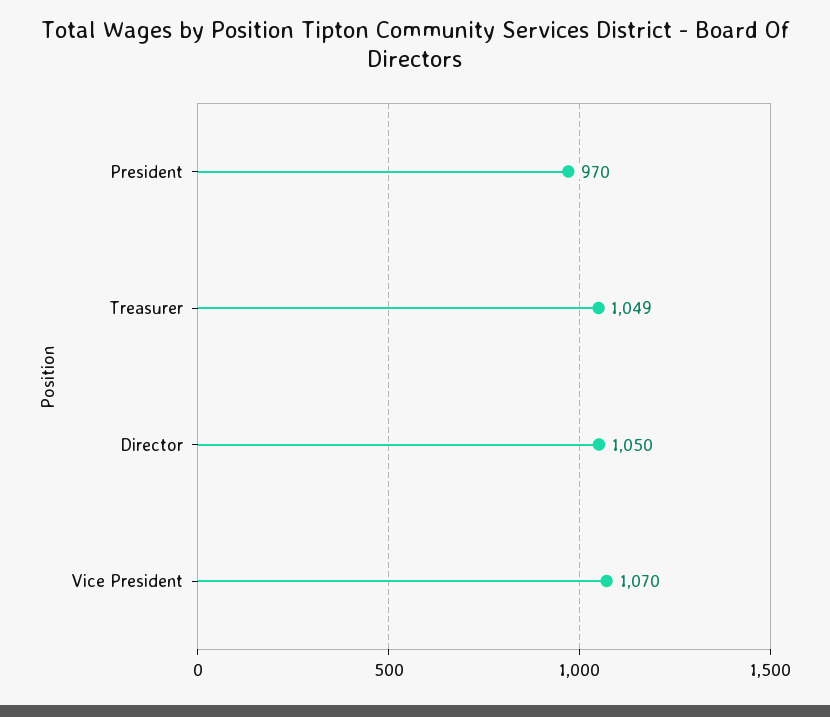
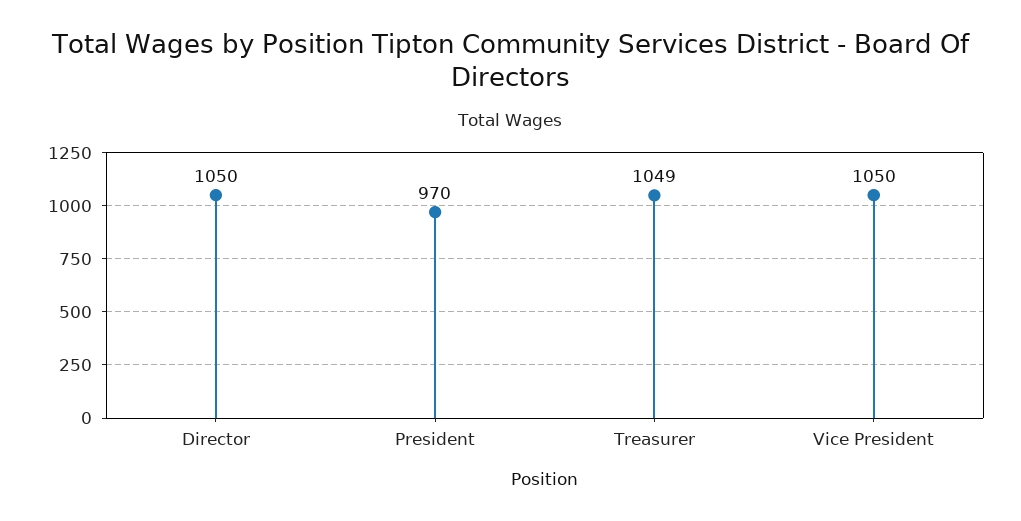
Vice President: 1070 -> 1050

